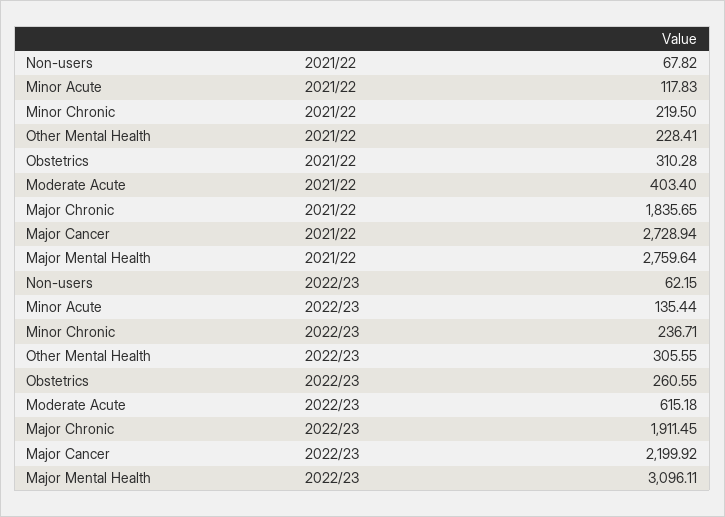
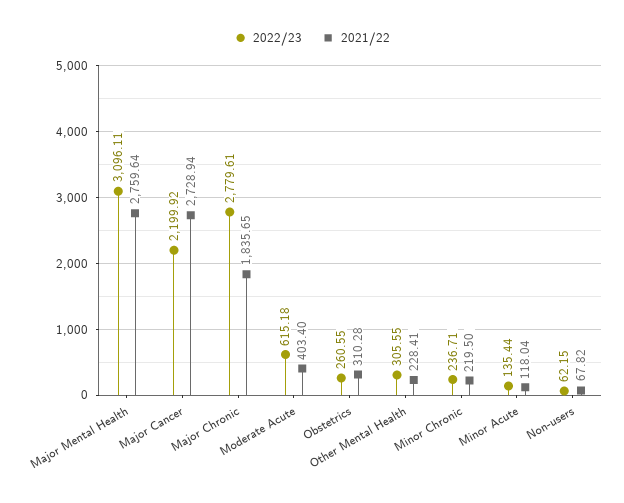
2021/22, Minor Acute: 117.83 -> 118.04
2022/23, Major Chronic: 1911.45 -> 2779.61

